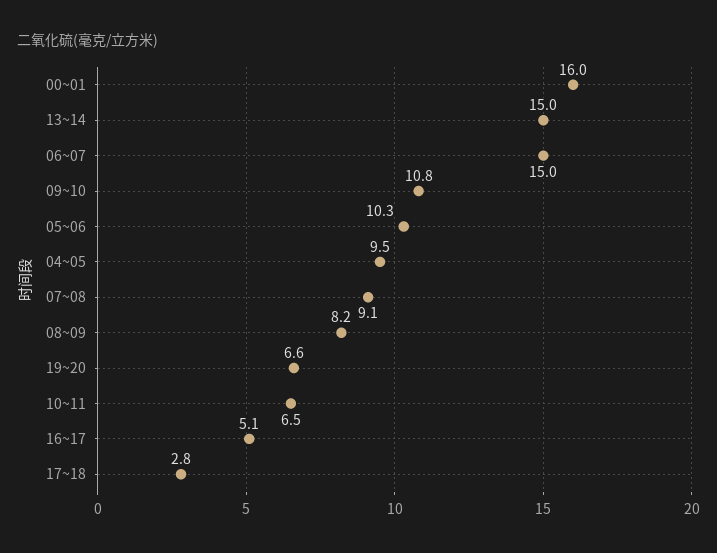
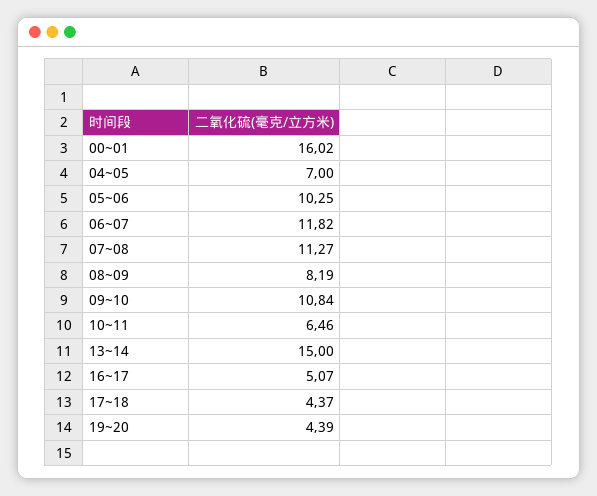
06~07: 15 -> 11.82
04~05: 9.5 -> 7
07~08: 9.1 -> 11.27
19~20: 6.6 -> 4.39
17~18: 2.8 -> 4.37

